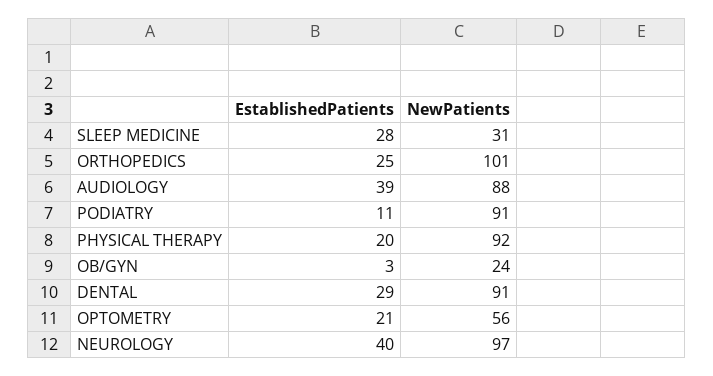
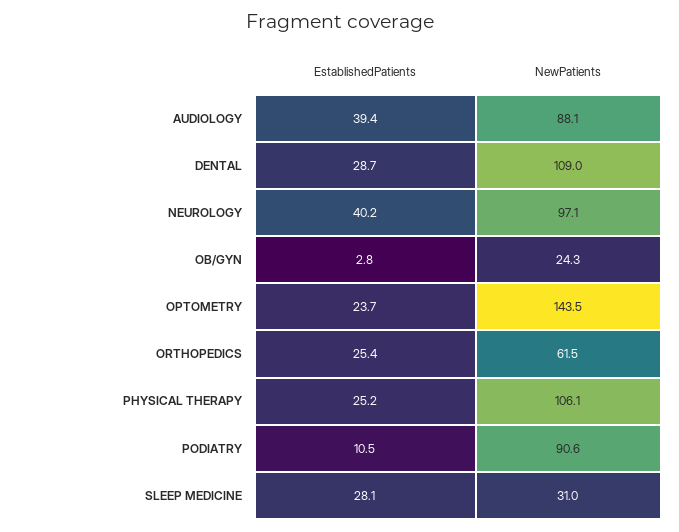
NewPatients, ORTHOPEDICS: 101 -> 61.5
EstablishedPatients, PHYSICAL THERAPY: 20 -> 25.2
NewPatients, PHYSICAL THERAPY: 92 -> 106.1
NewPatients, DENTAL: 91 -> 109
EstablishedPatients, OPTOMETRY: 21 -> 23.7
NewPatients, OPTOMETRY: 56 -> 143.5

